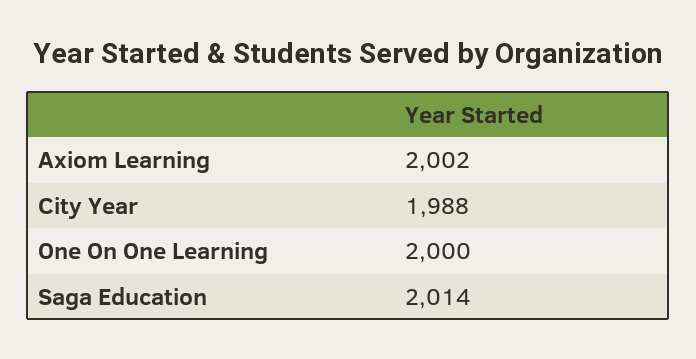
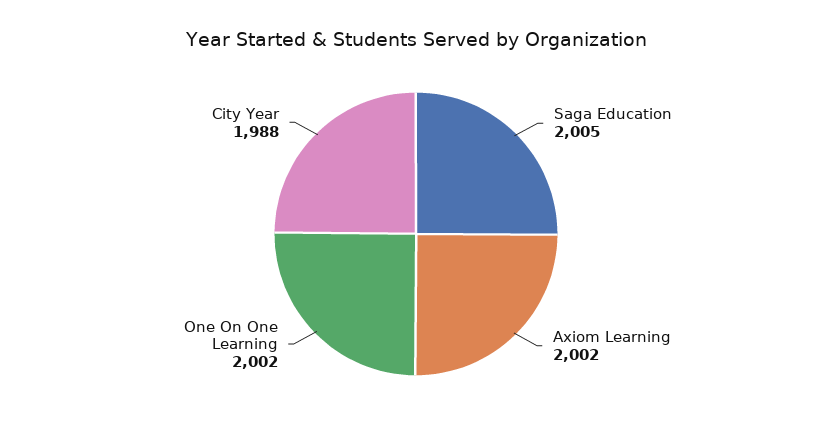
One On One Learning: 2000 -> 2002
Saga Education: 2014 -> 2005

